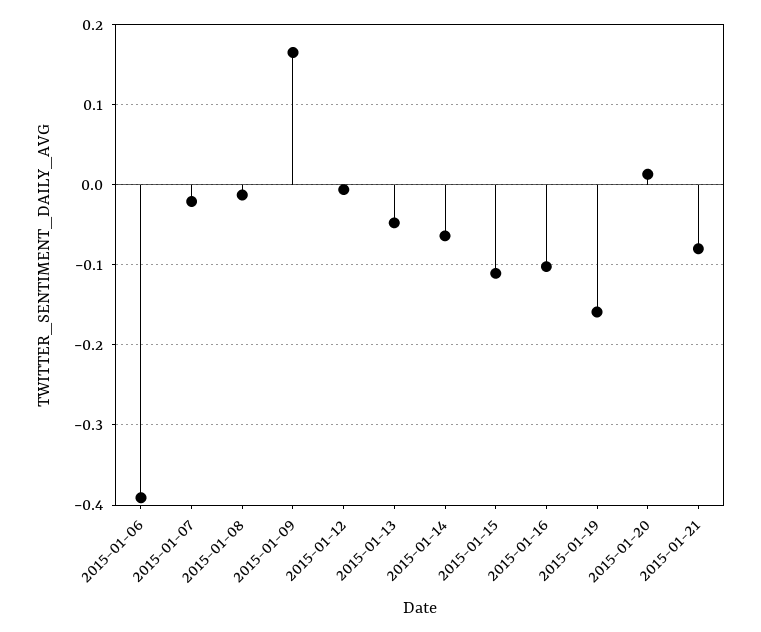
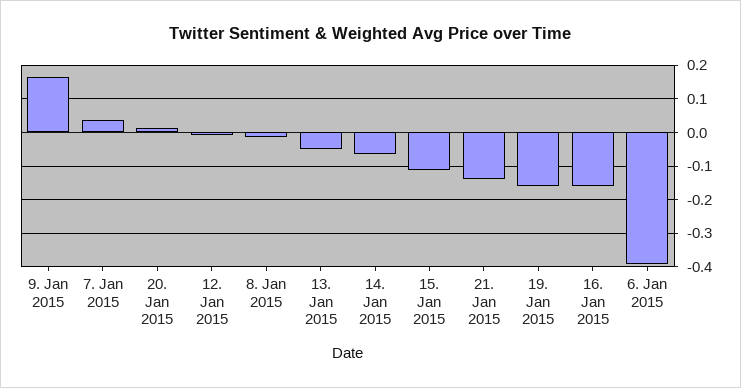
2015-01-07: -0.02 -> 0.04
2015-01-16: -0.1 -> -0.16
2015-01-21: -0.08 -> -0.14

